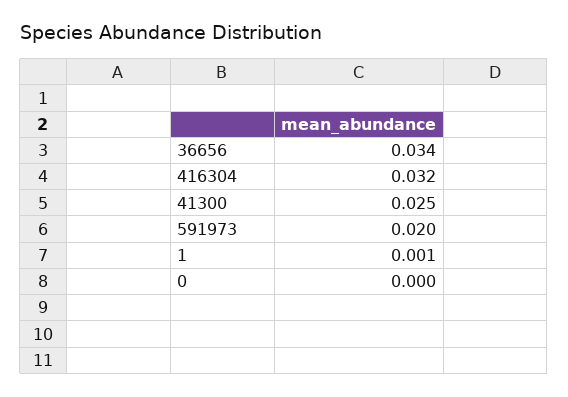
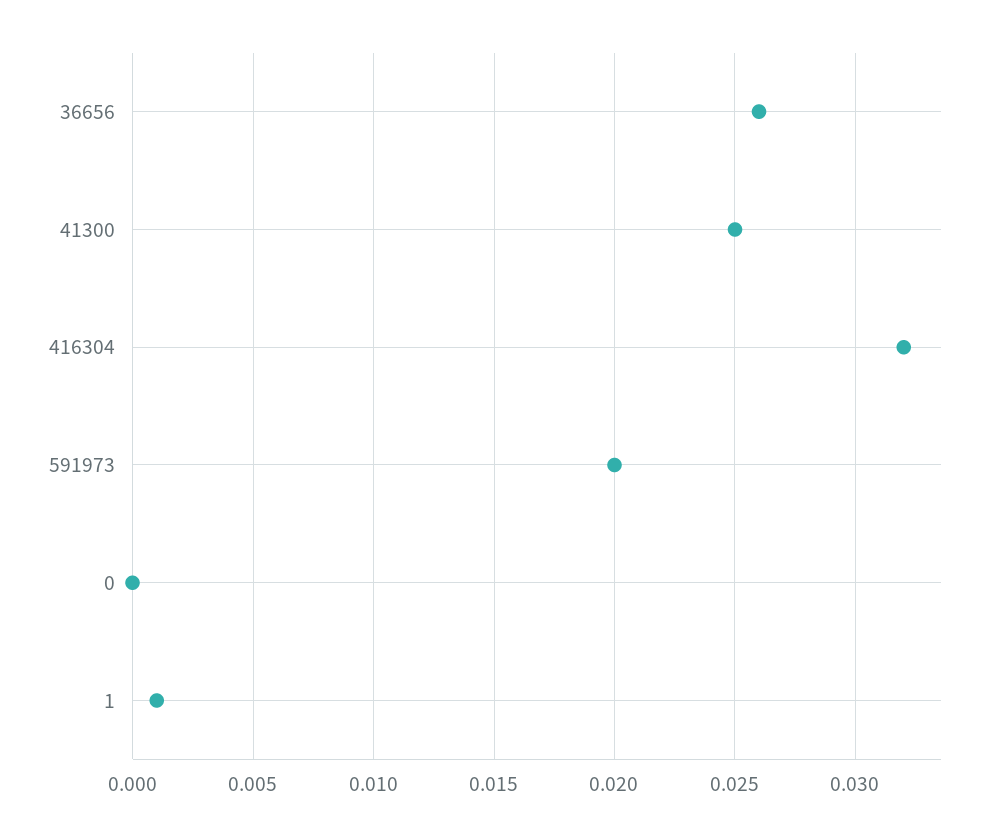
36656: 0.034 -> 0.026

